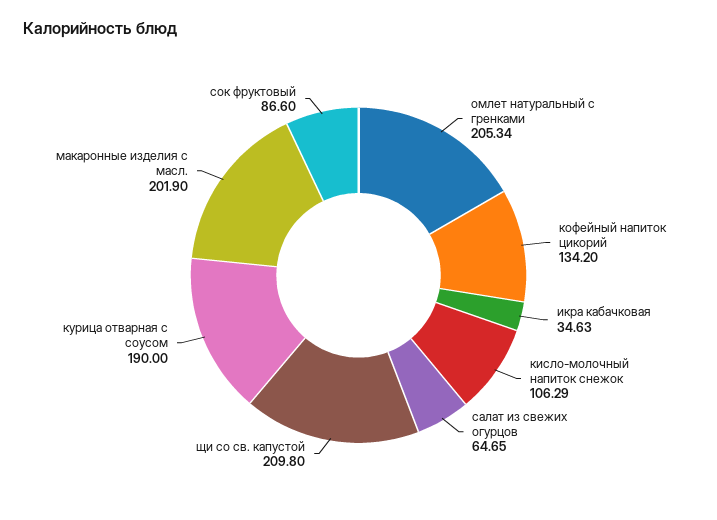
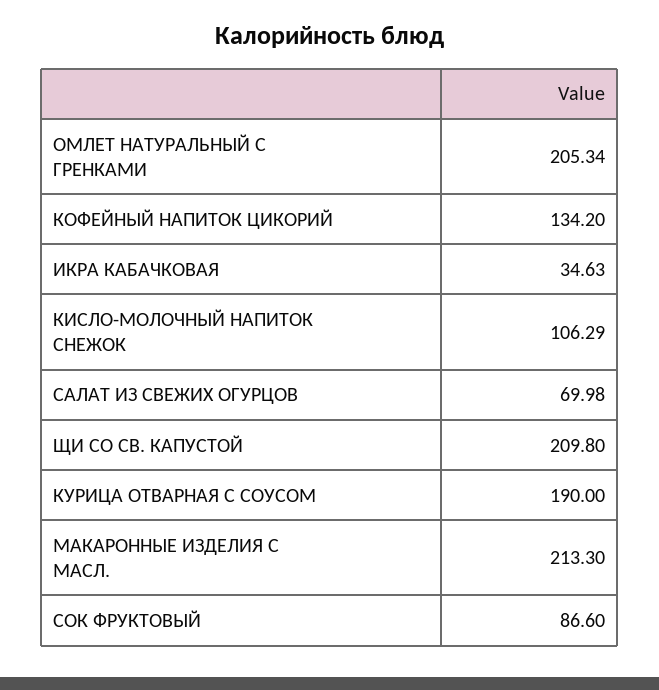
салат из свежих огурцов: 64.65 -> 69.98
макаронные изделия с масл.: 201.9 -> 213.3

